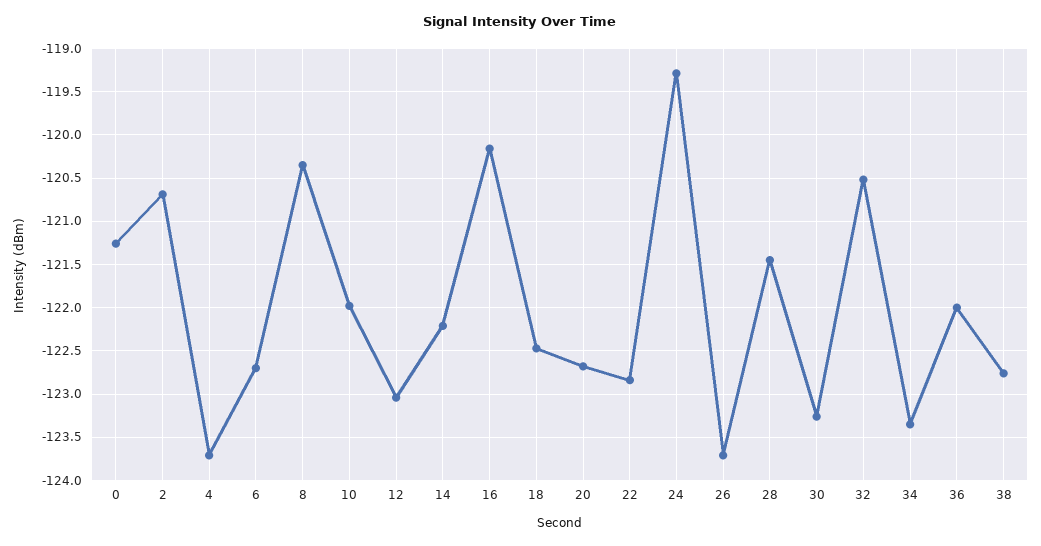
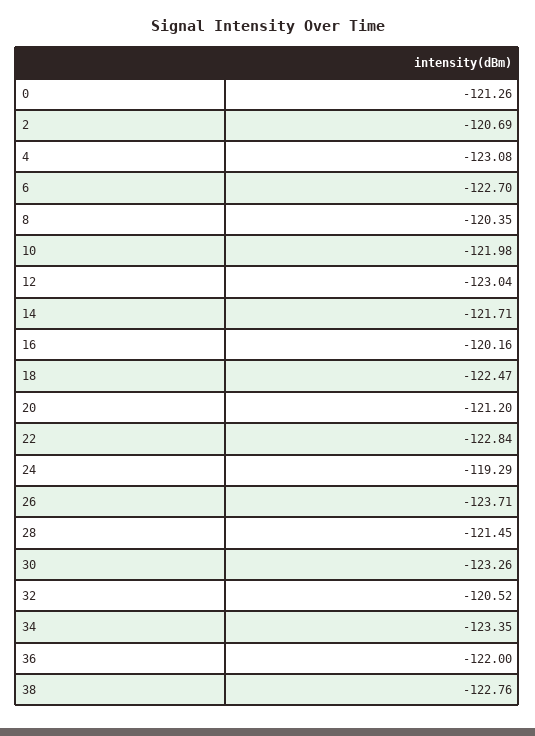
4: -123.7 -> -123.08
14: -122.2 -> -121.71
20: -122.7 -> -121.2

